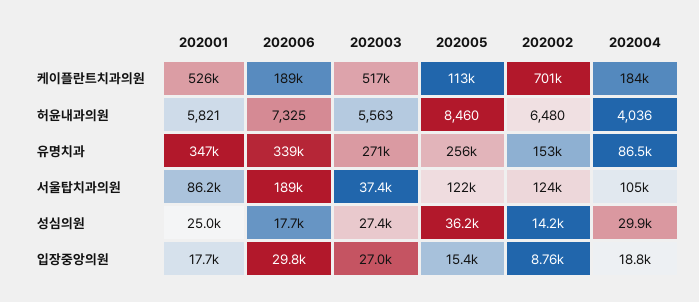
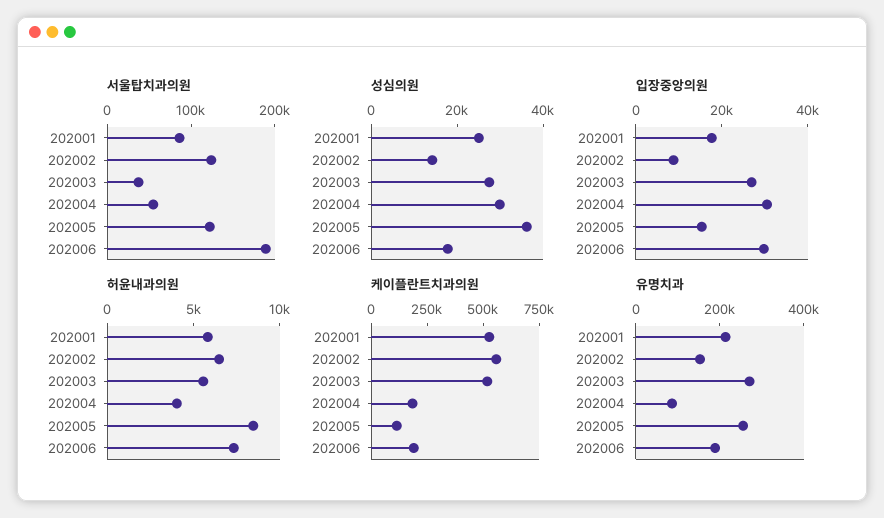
케이플란트치과의원, 202002: 701000 -> 550000
유명치과, 202001: 347000 -> 200000
유명치과, 202006: 339000 -> 200000
서울탑치과의원, 202004: 105000 -> 60000
입장중앙의원, 202004: 18800 -> 30000

